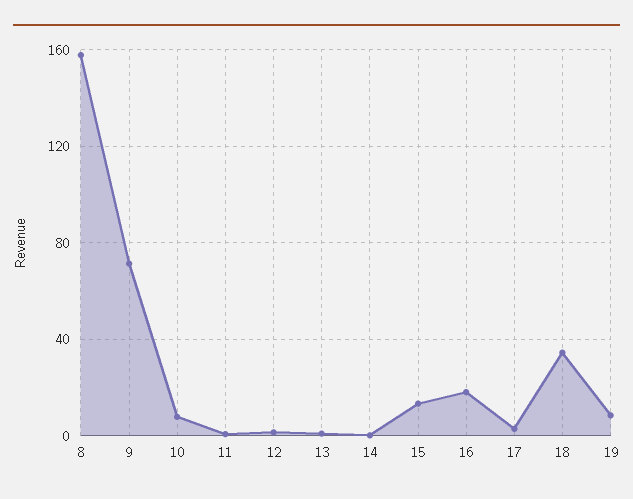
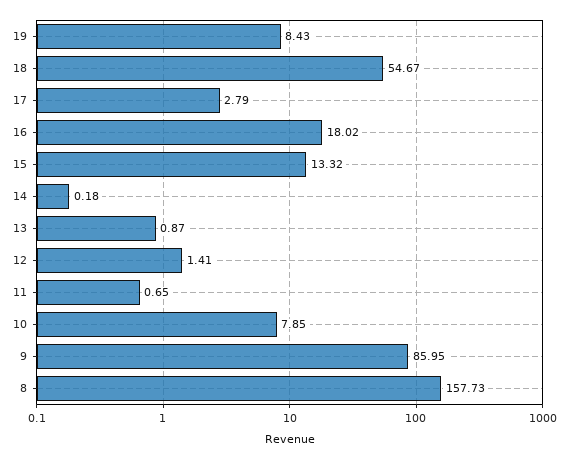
9: 70 -> 85.95
18: 35 -> 54.67

